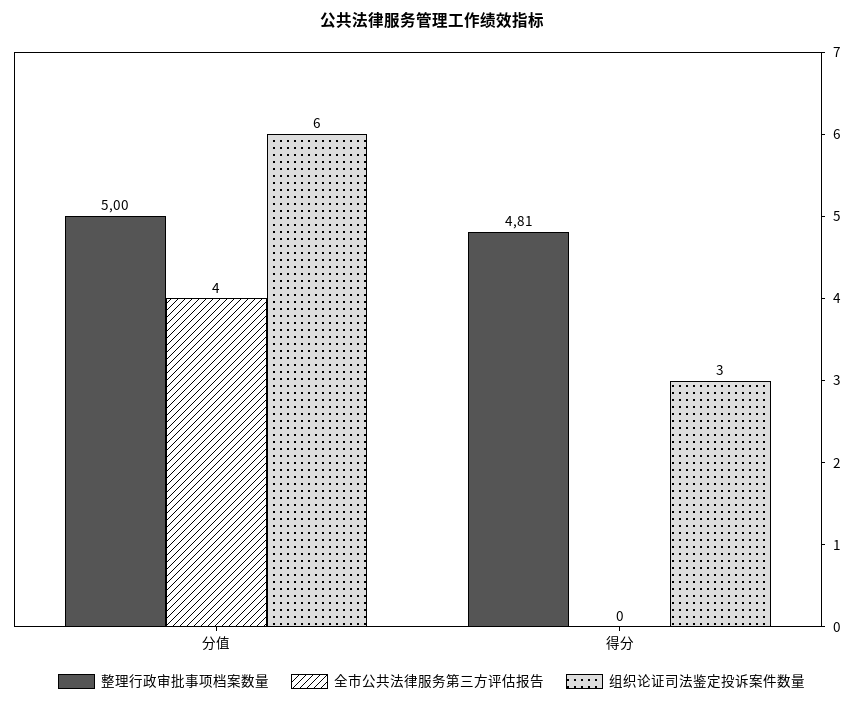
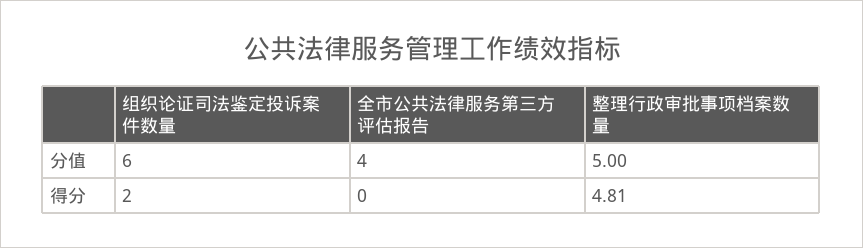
组织论证司法鉴定投诉案件数量, 得分: 3 -> 2

